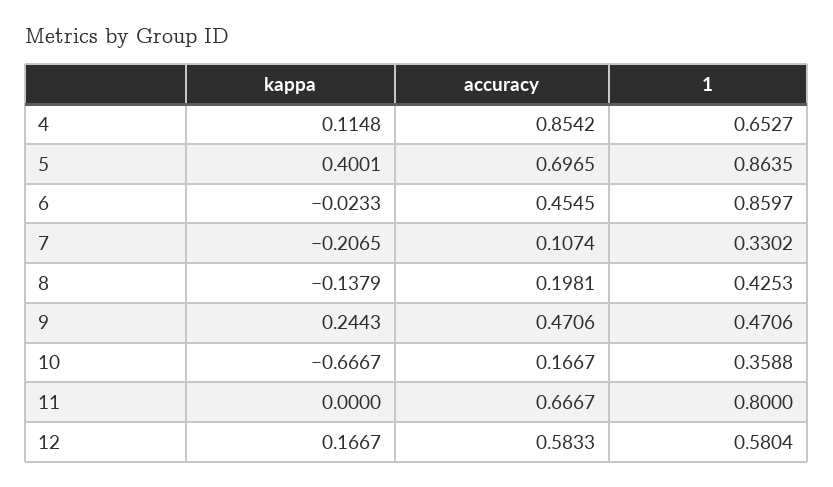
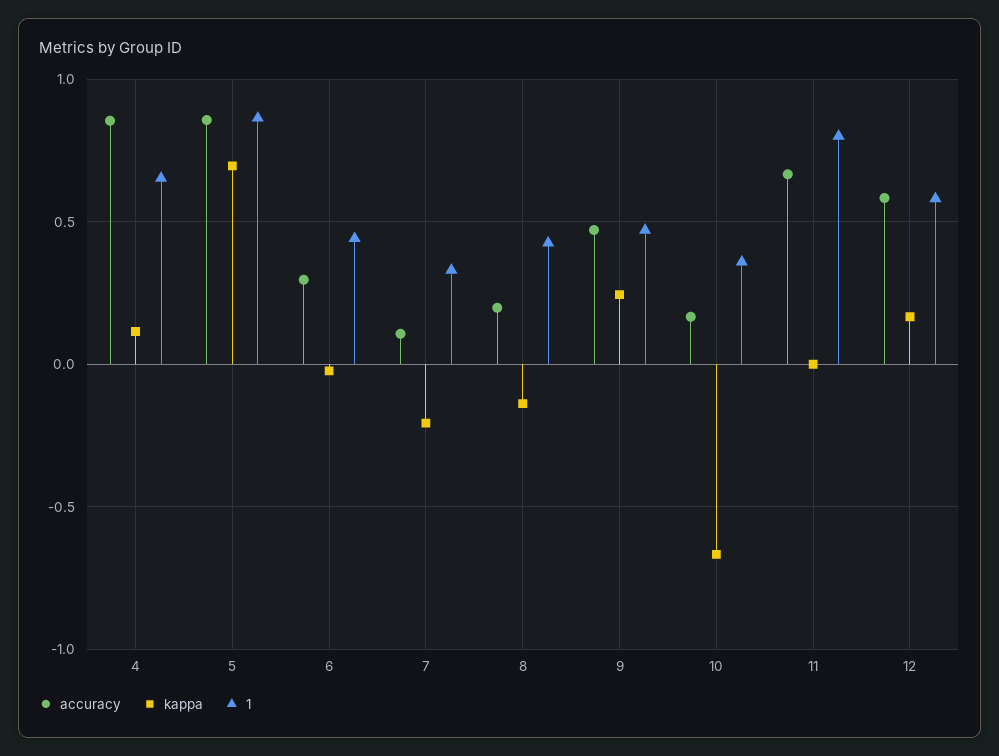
kappa, 5: 0.4001 -> 0.7
accuracy, 5: 0.6965 -> 0.85
accuracy, 6: 0.4545 -> 0.3
1, 6: 0.8597 -> 0.45

